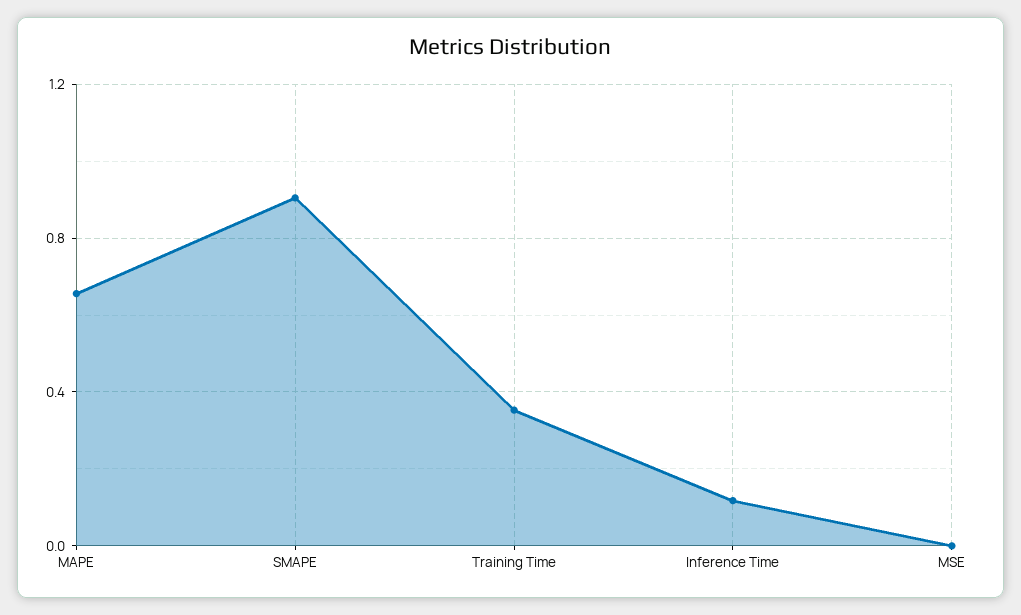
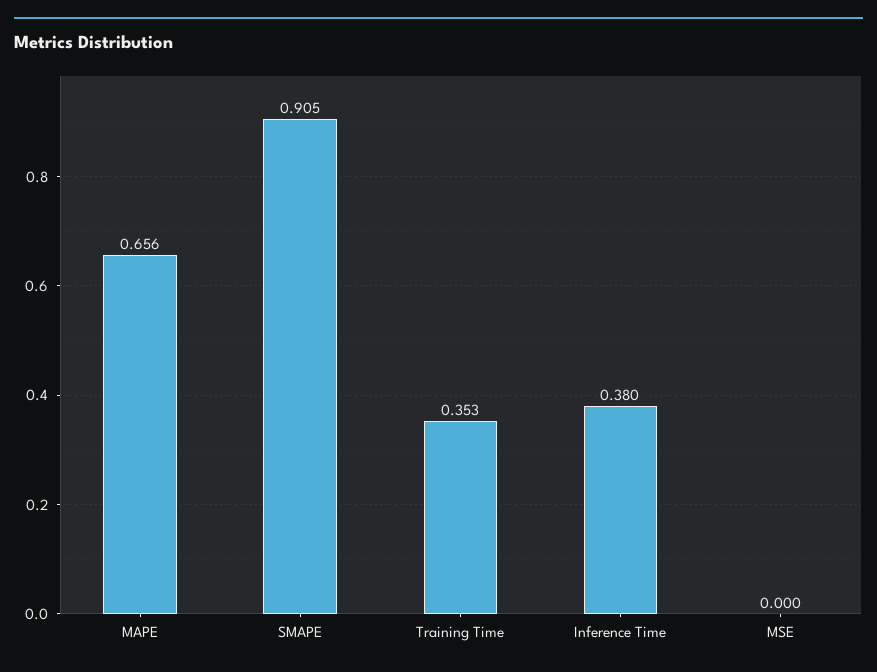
Inference Time: 0.1 -> 0.38

